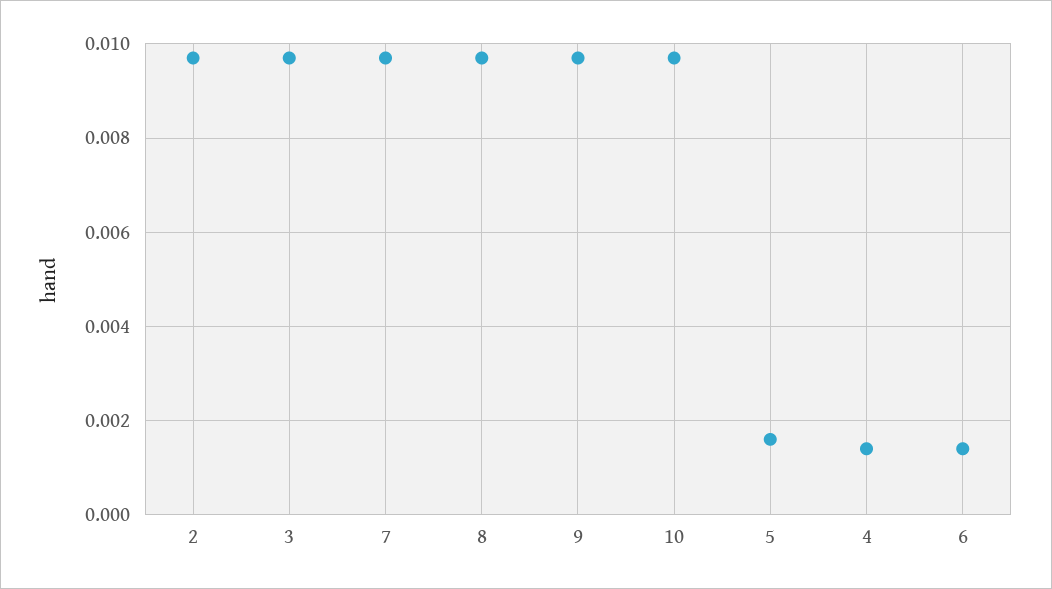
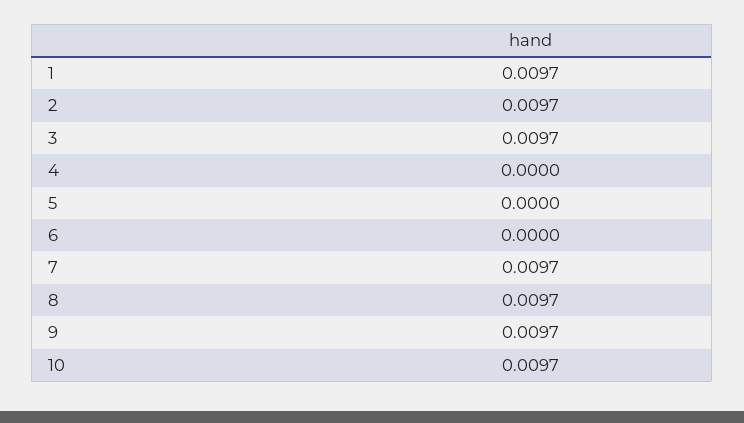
5: 0.0015 -> 0
4: 0.0015 -> 0
6: 0.0015 -> 0
1: none -> 0.0097

